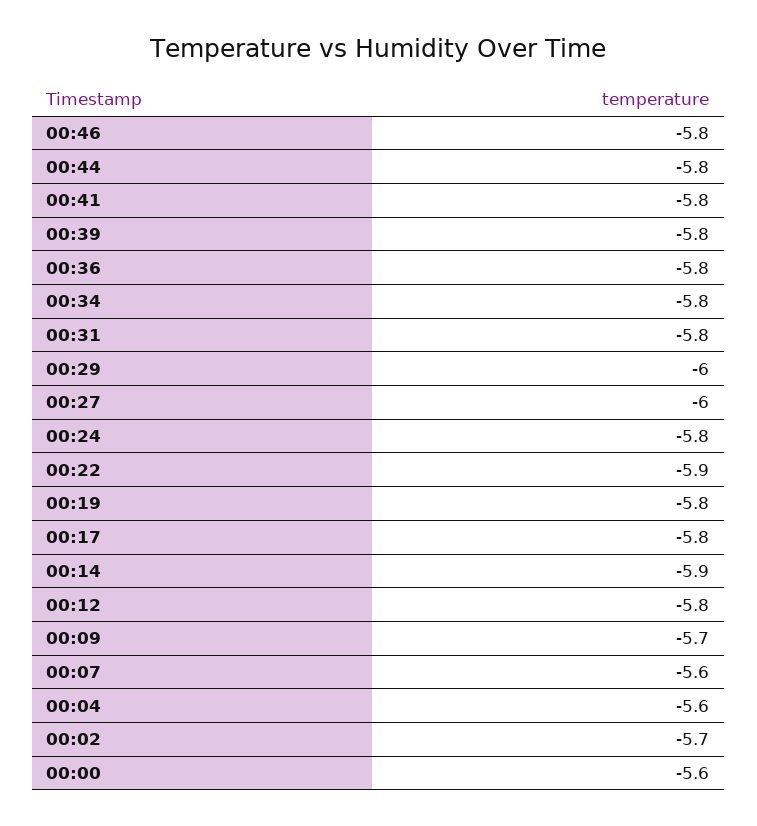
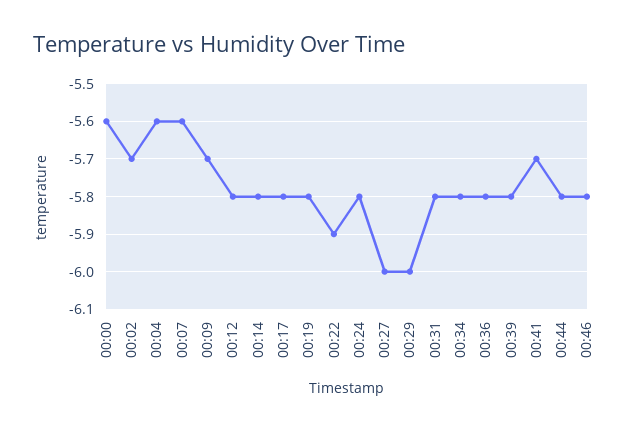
00:41: -5.8 -> -5.7
00:14: -5.9 -> -5.8

